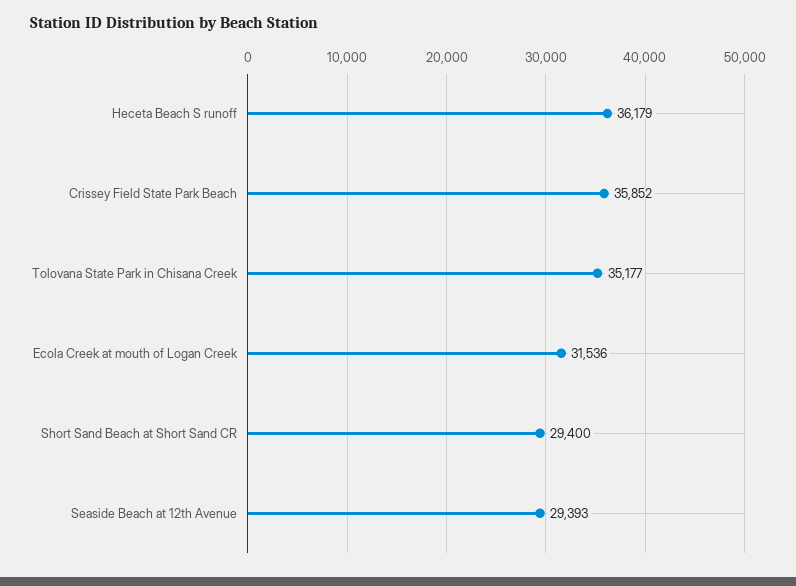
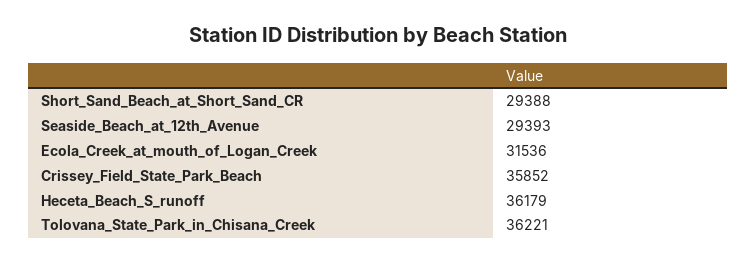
Tolovana State Park in Chisana Creek: 35177 -> 36221
Short Sand Beach at Short Sand CR: 29400 -> 29388

